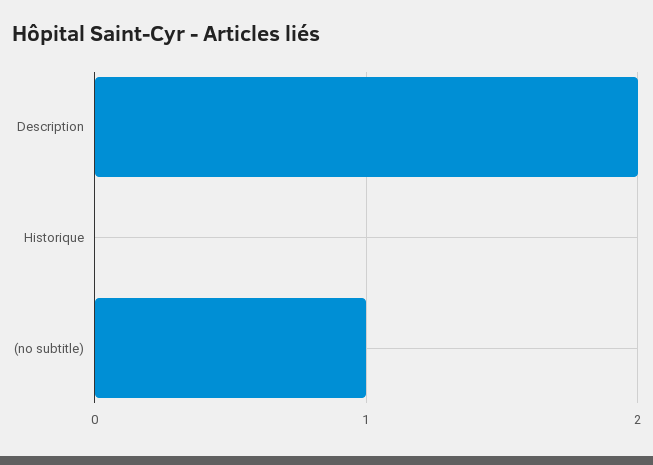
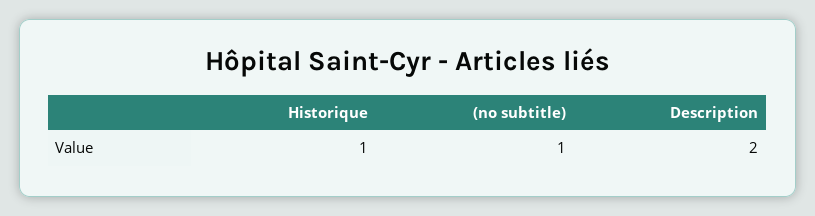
Historique: 0 -> 1

